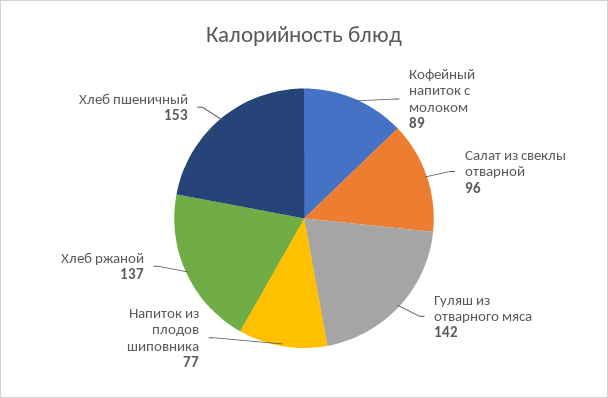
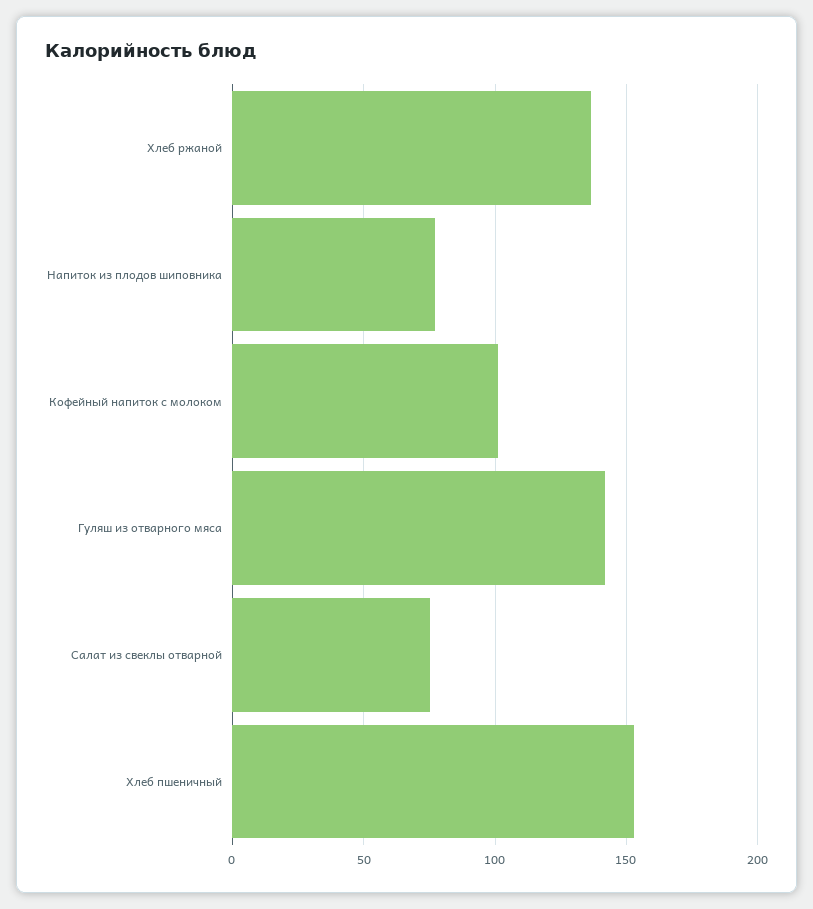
Кофейный напиток с молоком: 89 -> 100
Салат из свеклы отварной: 96 -> 75

